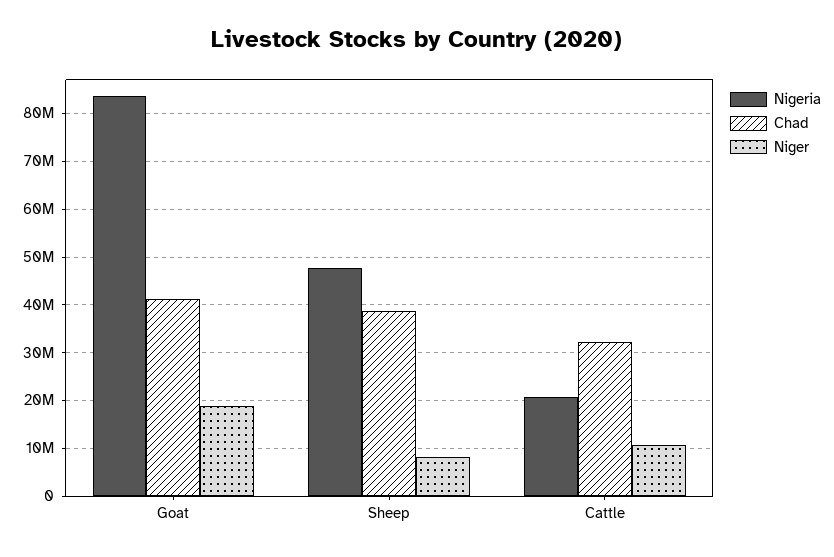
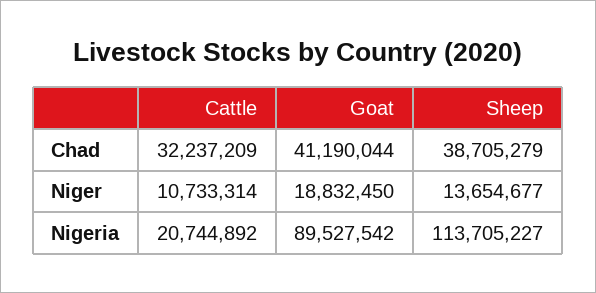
Nigeria, Goat: 84000000 -> 89527542
Nigeria, Sheep: 48000000 -> 113705227
Niger, Sheep: 8000000 -> 13654677

